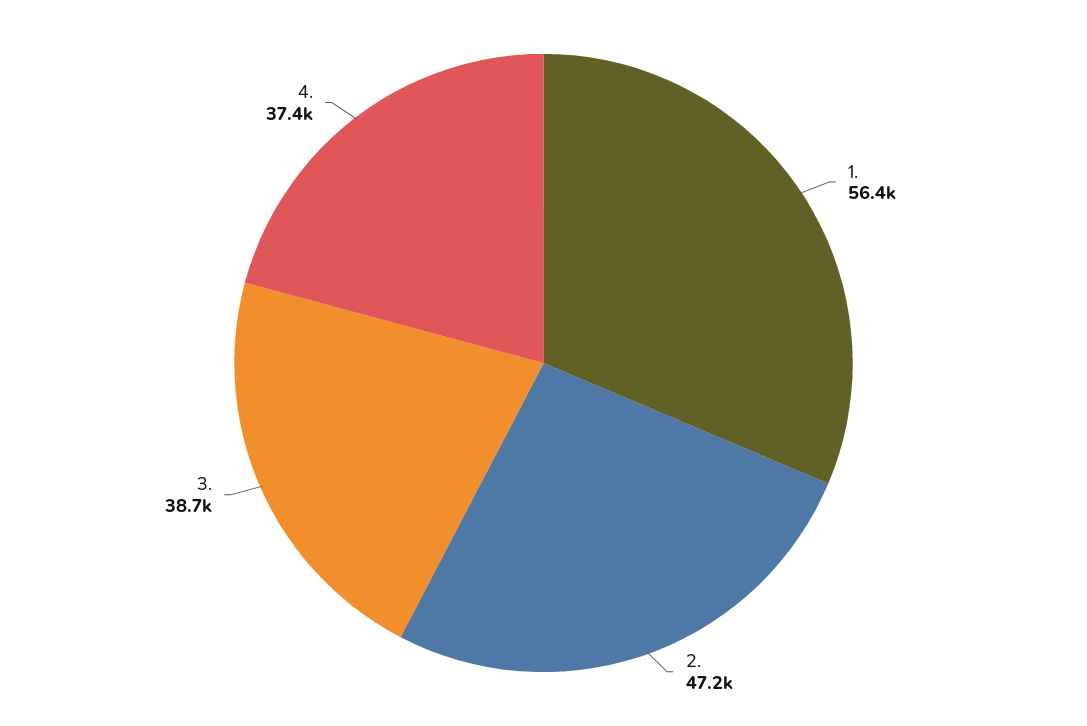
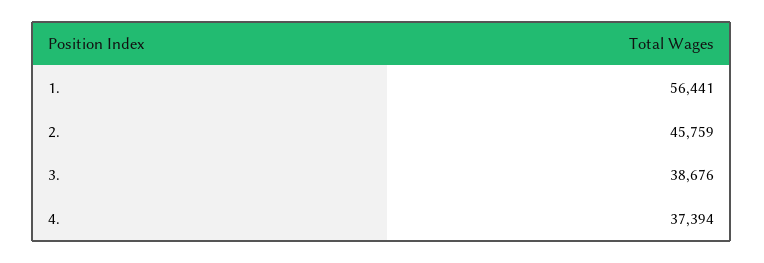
2.: 47200 -> 45759

